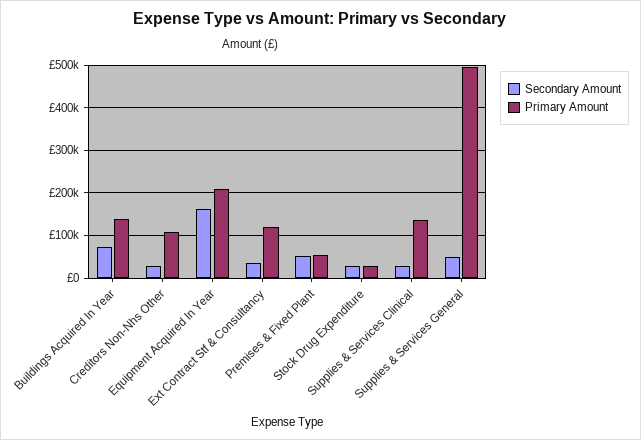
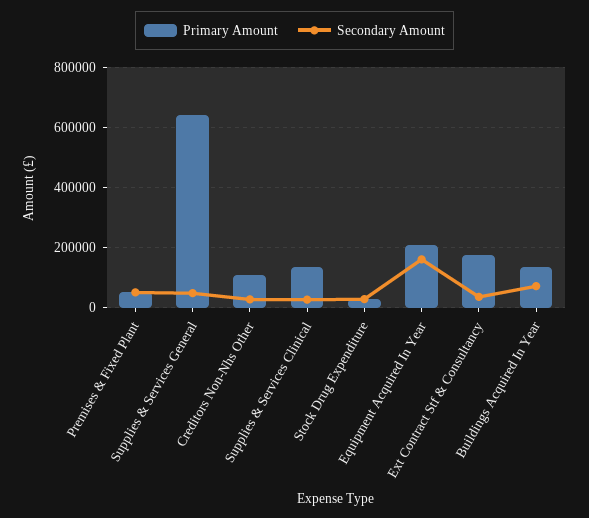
Primary Amount, Ext Contract Stf & Consultancy: 120000 -> 180000
Primary Amount, Supplies & Services General: 500000 -> 640000

